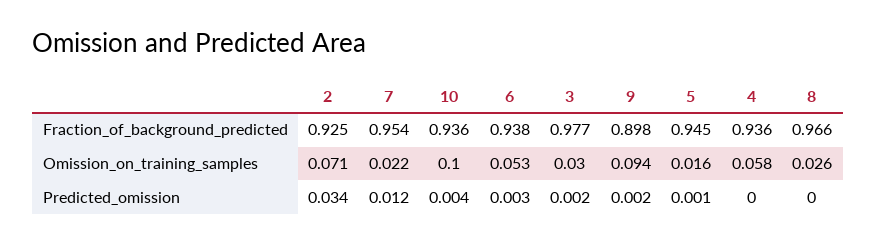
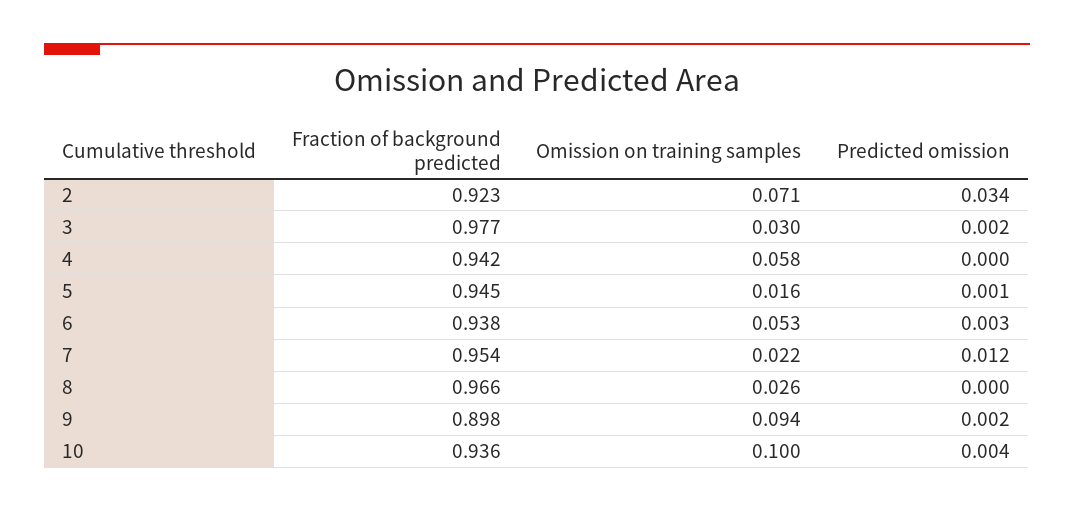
2, Fraction_of_background_predicted: 0.925 -> 0.923
4, Fraction_of_background_predicted: 0.936 -> 0.942

